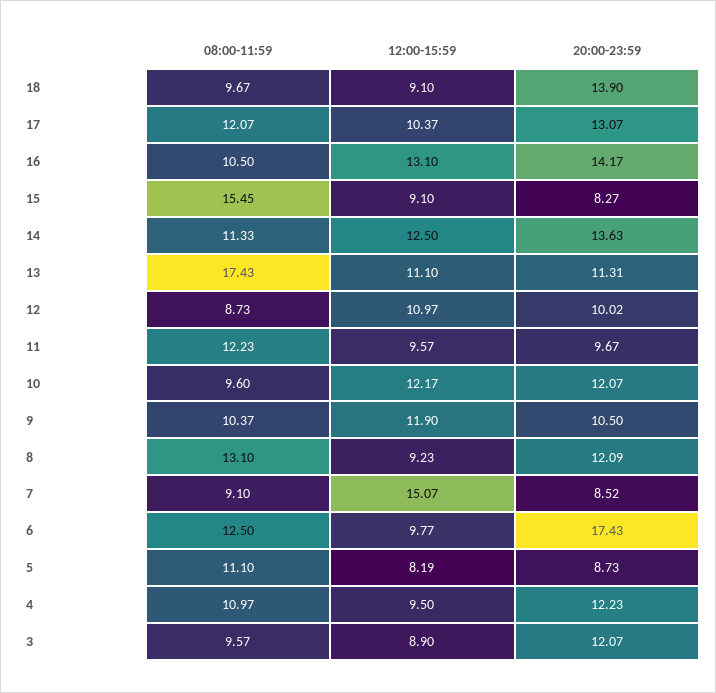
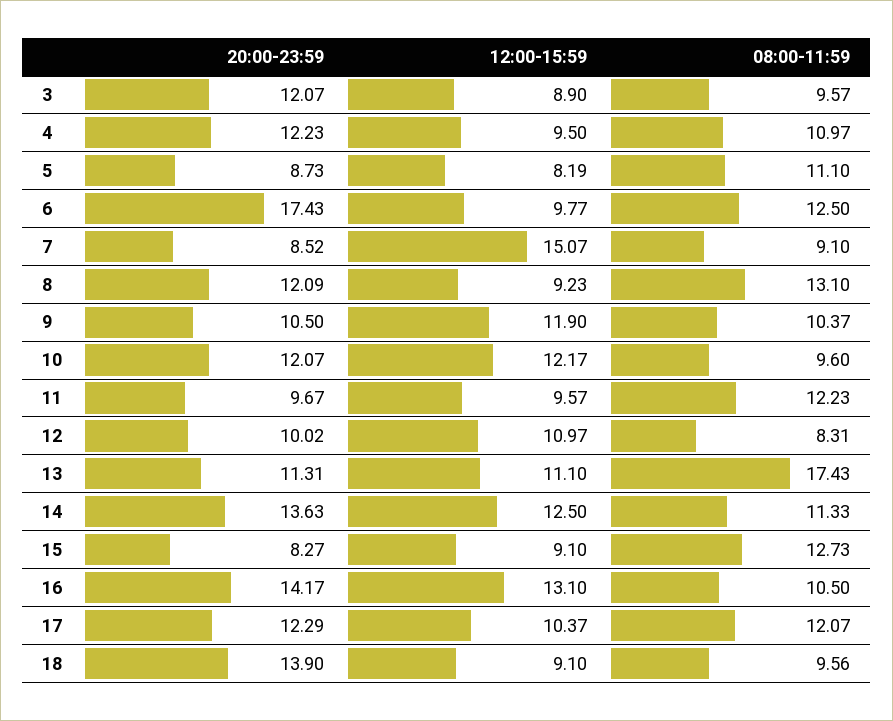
08:00-11:59, 18: 9.67 -> 9.56
20:00-23:59, 17: 13.07 -> 12.29
08:00-11:59, 15: 15.45 -> 12.73
08:00-11:59, 12: 8.73 -> 8.31

